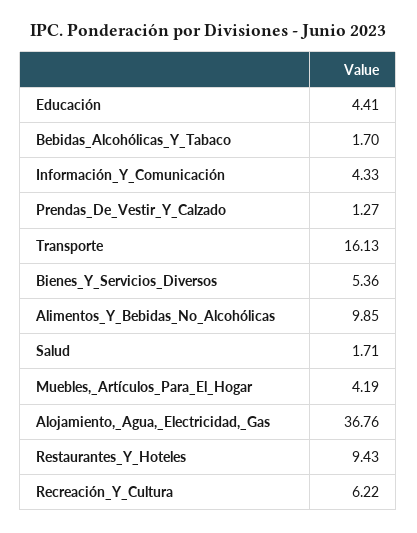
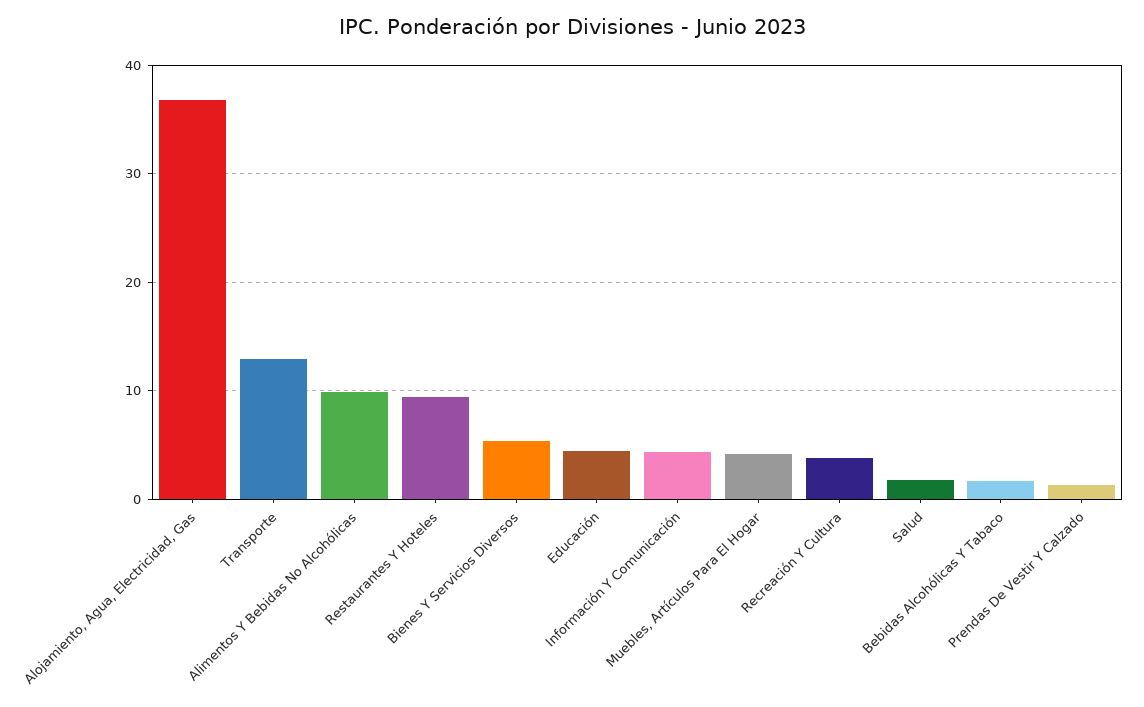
Transporte: 16.13 -> 13
Recreación_Y_Cultura: 6.22 -> 4

